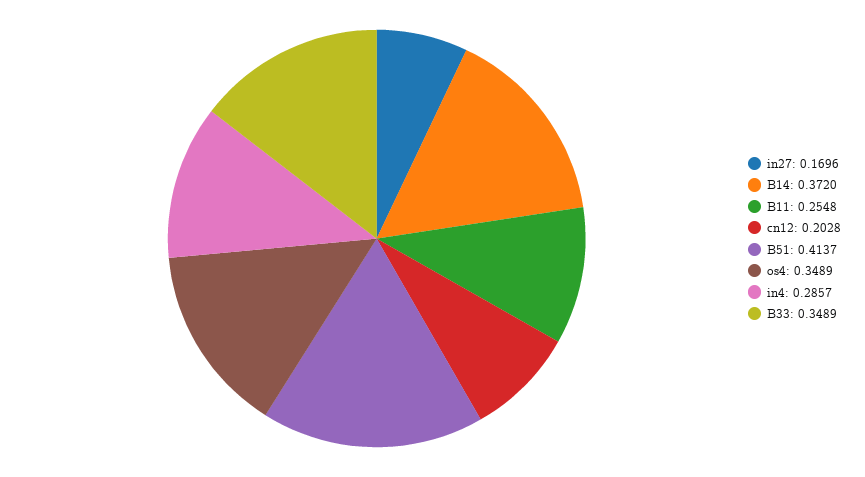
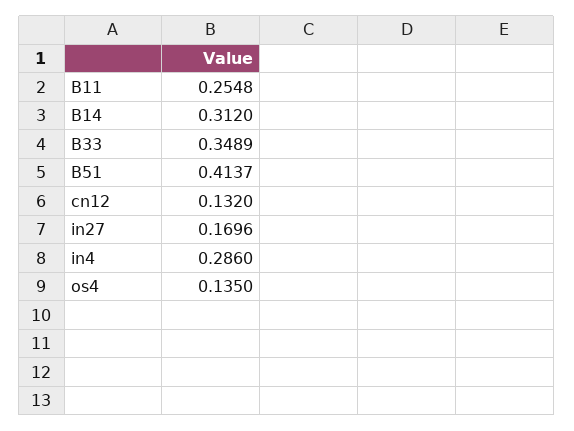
B14: 0.372 -> 0.312
cn12: 0.2028 -> 0.132
os4: 0.3489 -> 0.135
in4: 0.2857 -> 0.286

